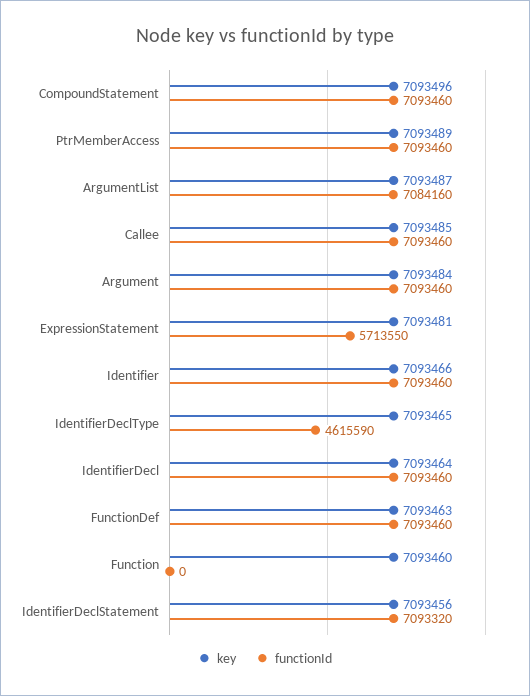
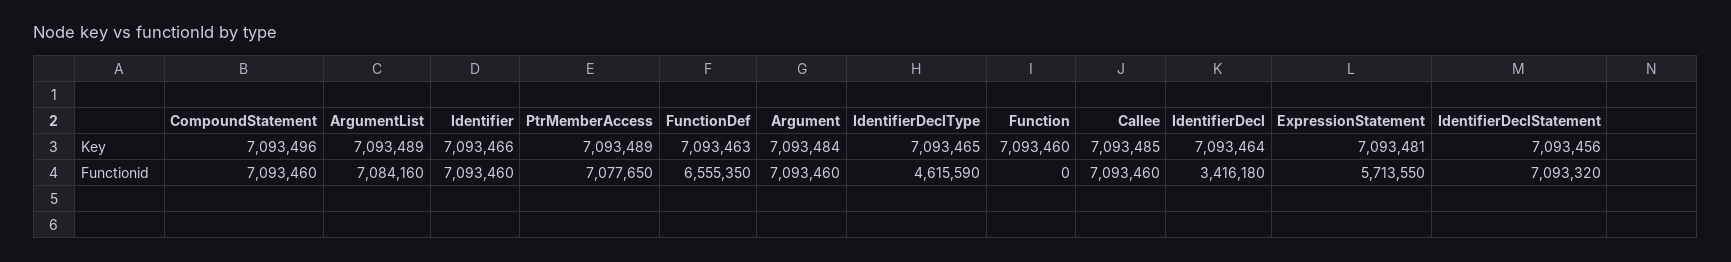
functionId, PtrMemberAccess: 7093460 -> 7077650
key, ArgumentList: 7093487 -> 7093489
functionId, IdentifierDecl: 7093460 -> 3416180
functionId, FunctionDef: 7093460 -> 6555350

